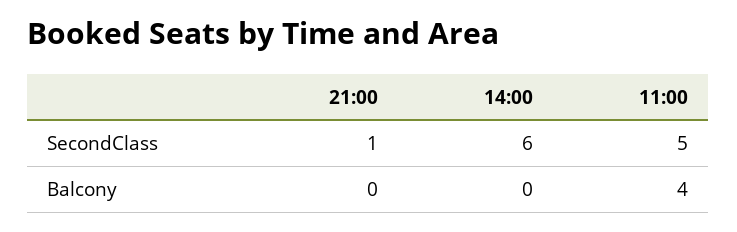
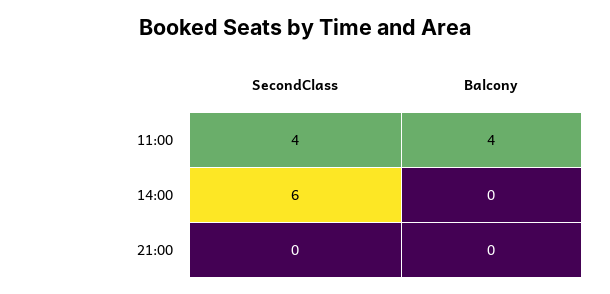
21:00, SecondClass: 1 -> 0
11:00, SecondClass: 5 -> 4

